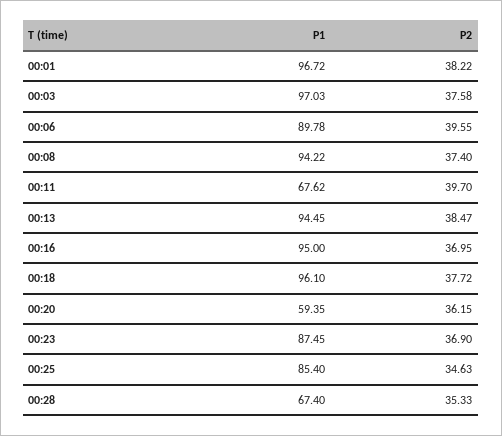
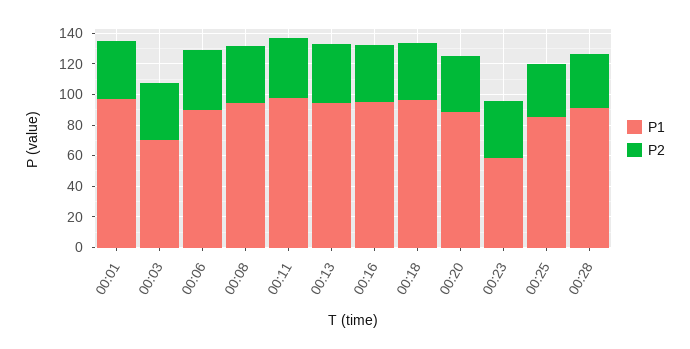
P1, 00:03: 97.03 -> 70
P1, 00:11: 67.62 -> 100
P1, 00:20: 59.35 -> 90
P1, 00:23: 87.45 -> 60
P1, 00:28: 67.4 -> 90

